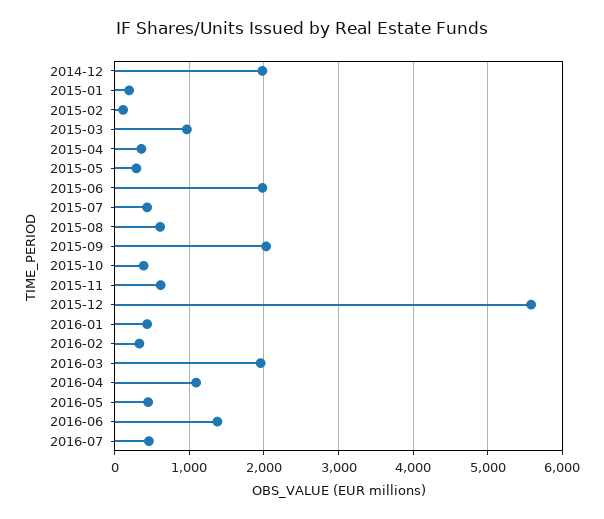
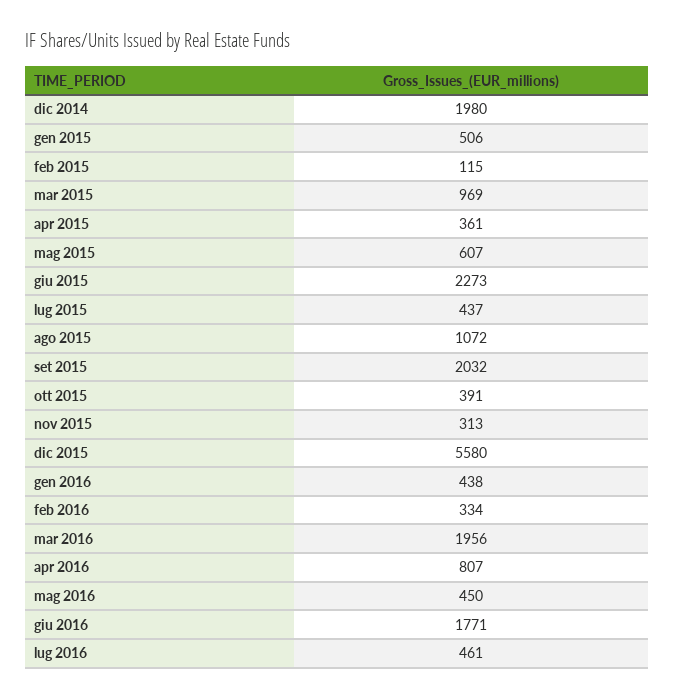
2015-01: 200 -> 506
2015-05: 300 -> 607
2015-06: 2000 -> 2273
2015-08: 600 -> 1072
2015-11: 600 -> 313
2016-04: 1100 -> 807
2016-06: 1400 -> 1771

